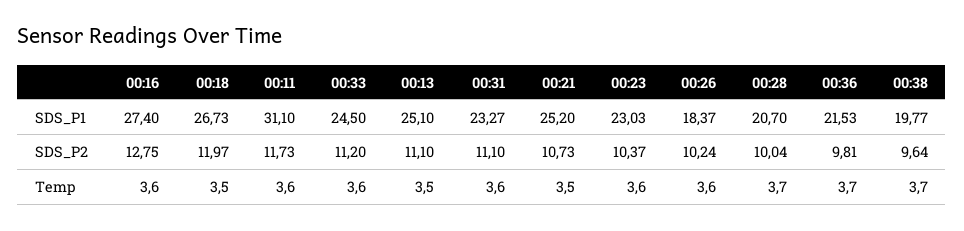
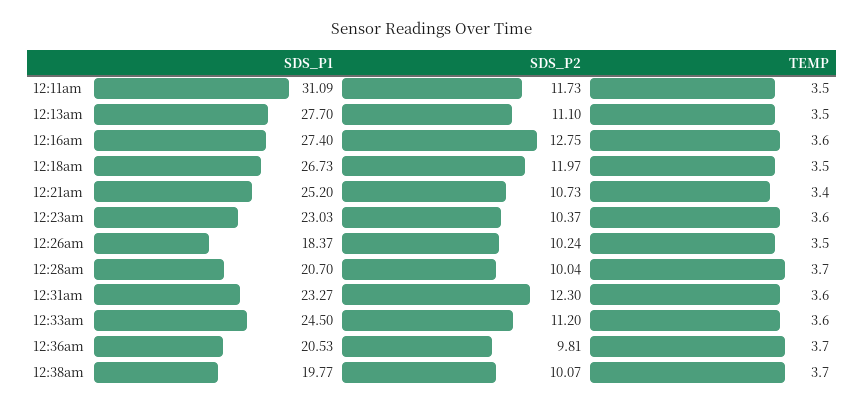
00:11, SDS_P1: 31.1 -> 31.09
00:13, SDS_P1: 25.1 -> 27.7
00:36, SDS_P1: 21.53 -> 20.53
00:31, SDS_P2: 11.1 -> 12.3
00:38, SDS_P2: 9.64 -> 10.07
00:11, Temp: 3.6 -> 3.5
00:21, Temp: 3.5 -> 3.4
00:26, Temp: 3.6 -> 3.5

